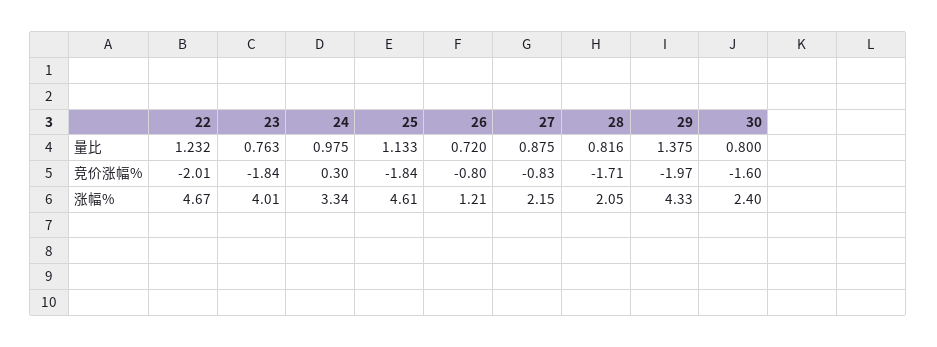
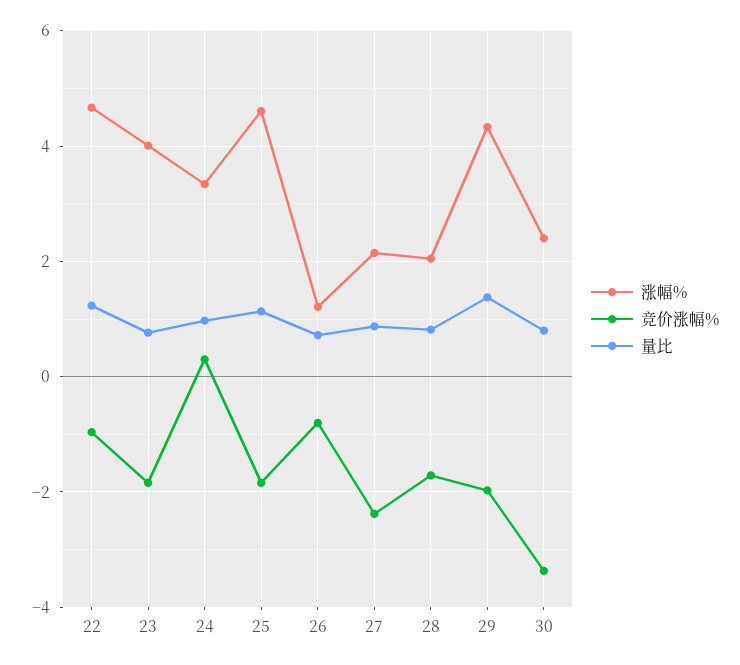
竞价涨幅%, 22: -2.01 -> -1
竞价涨幅%, 27: -0.83 -> -2.4
竞价涨幅%, 30: -1.6 -> -3.4

